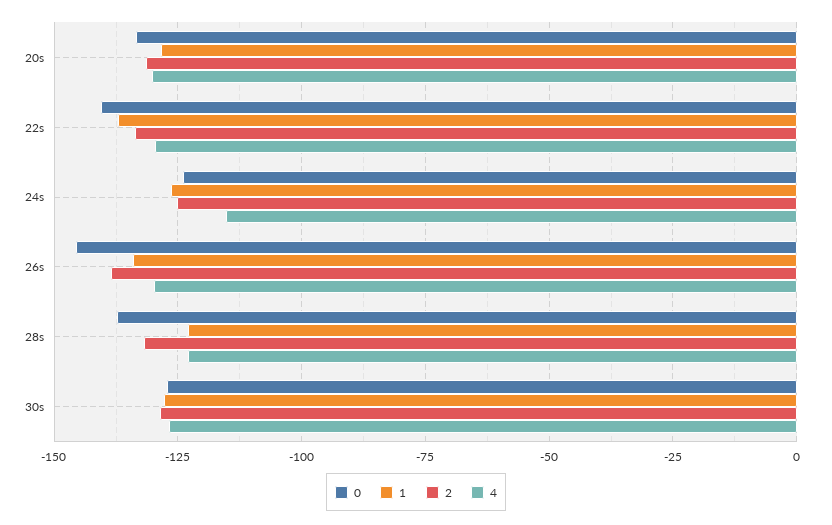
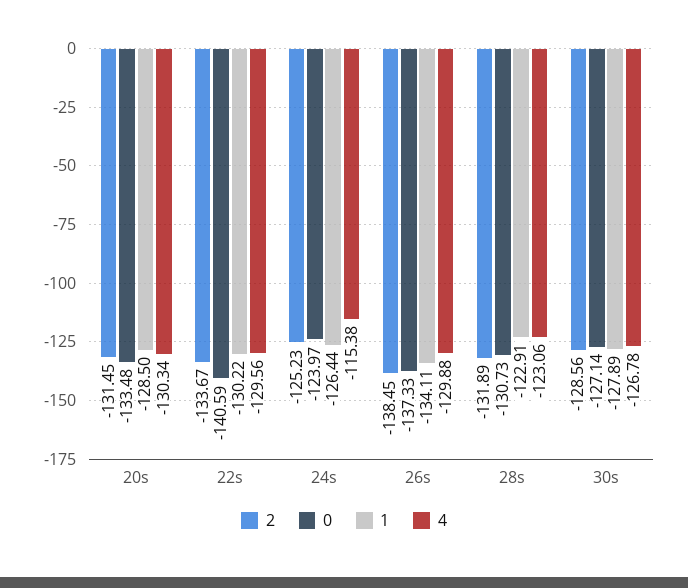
1, 22s: -137.5 -> -130.22
0, 26s: -145 -> -137.33
0, 28s: -137.5 -> -130.73

